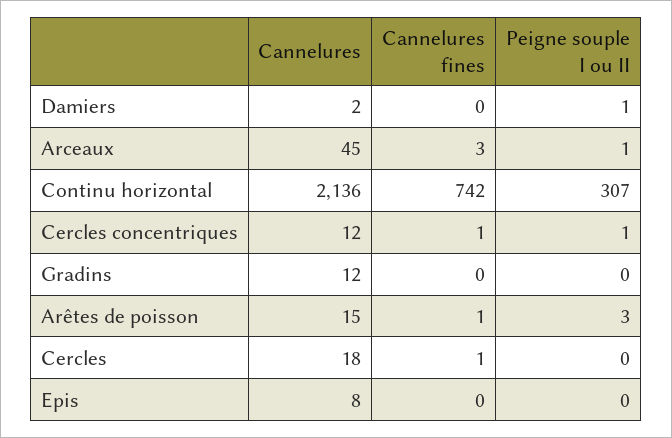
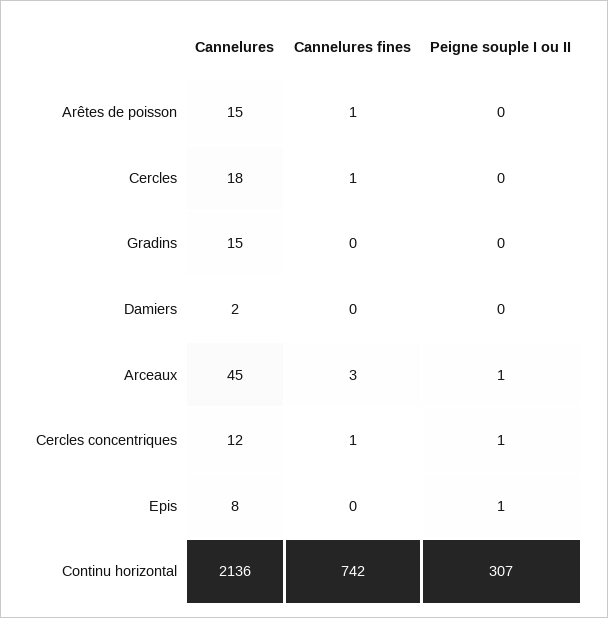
Peigne souple I ou II, Damiers: 1 -> 0
Cannelures, Gradins: 12 -> 15
Peigne souple I ou II, Arêtes de poisson: 3 -> 0
Peigne souple I ou II, Epis: 0 -> 1

